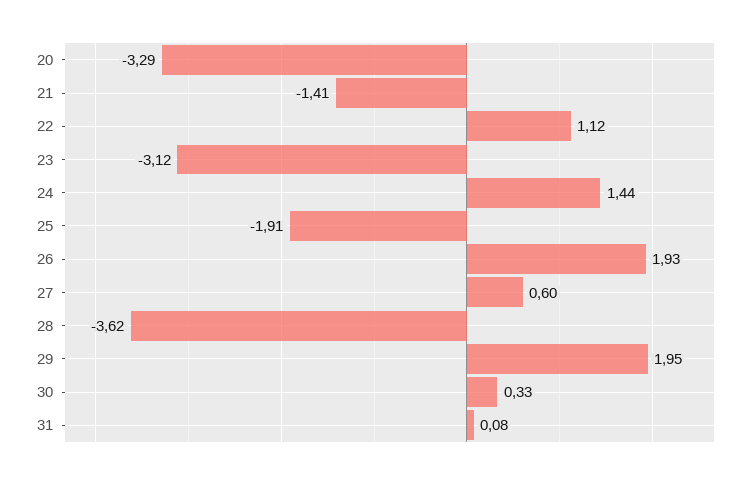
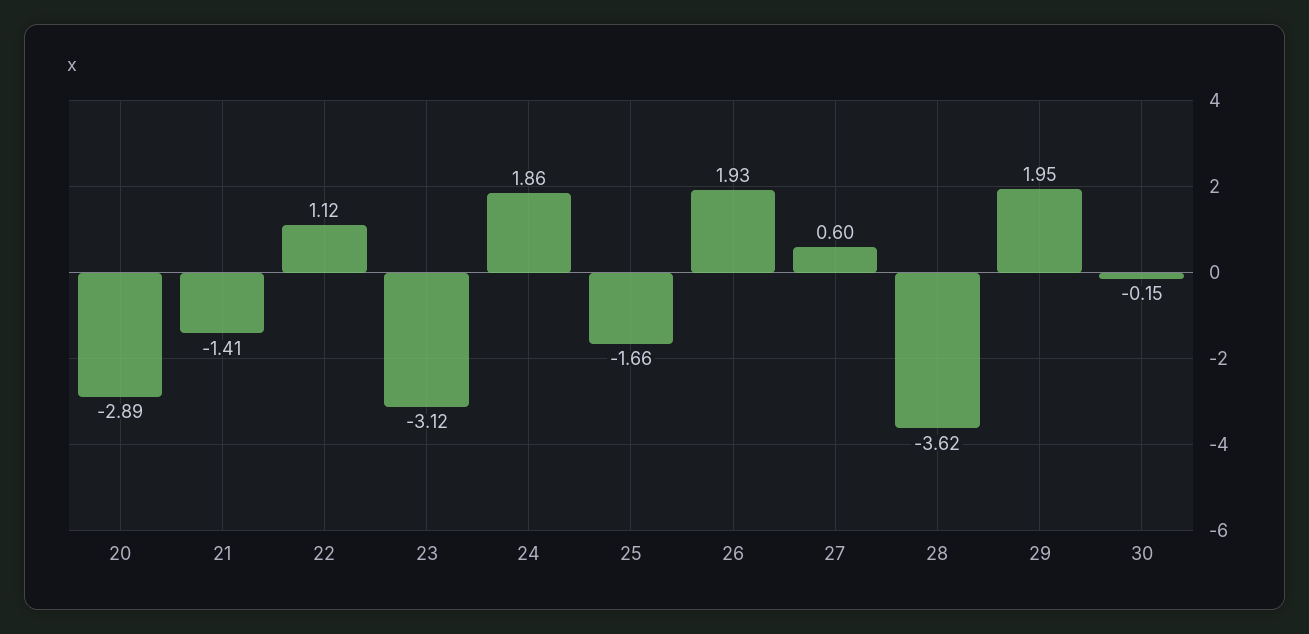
20: -3.29 -> -2.89
24: 1.44 -> 1.86
25: -1.91 -> -1.66
30: 0.33 -> -0.15
31: 0.08 -> none

